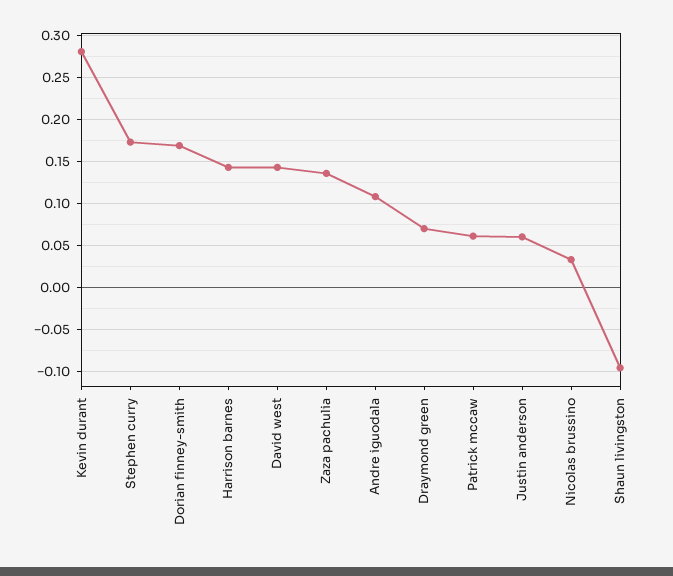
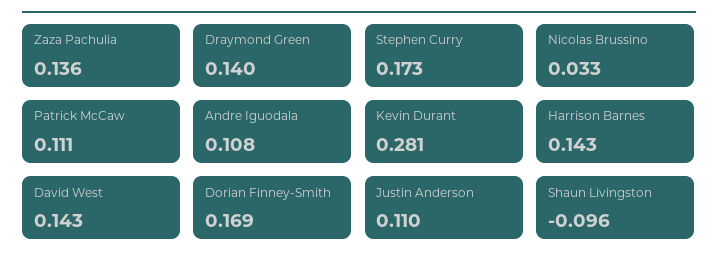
Draymond green: 0.07 -> 0.14
Patrick mccaw: 0.06 -> 0.111
Justin anderson: 0.06 -> 0.11

